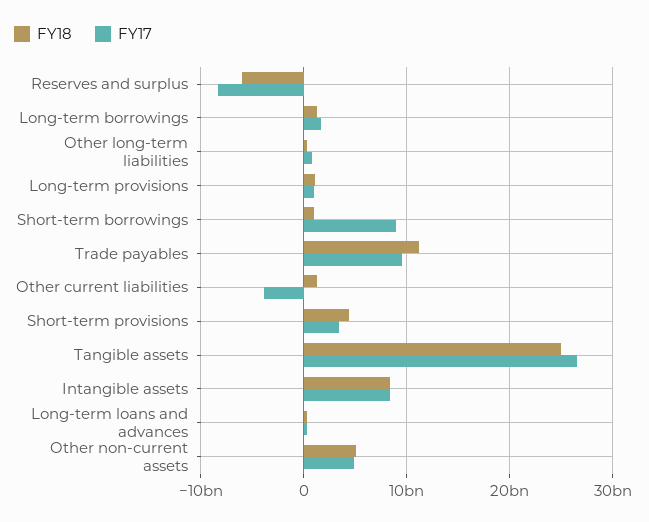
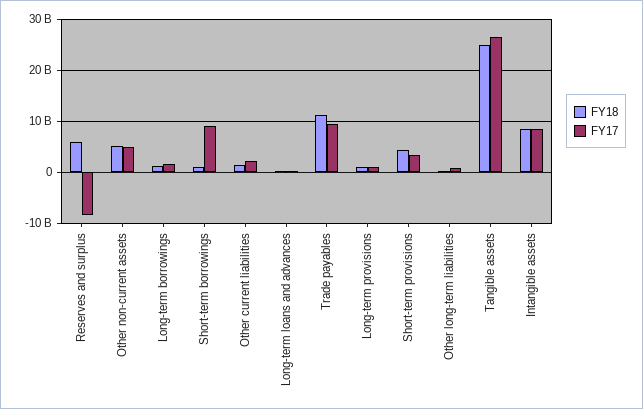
FY18, Reserves and surplus: -6000000000 -> 6000000000
FY17, Other current liabilities: -4000000000 -> 2000000000

